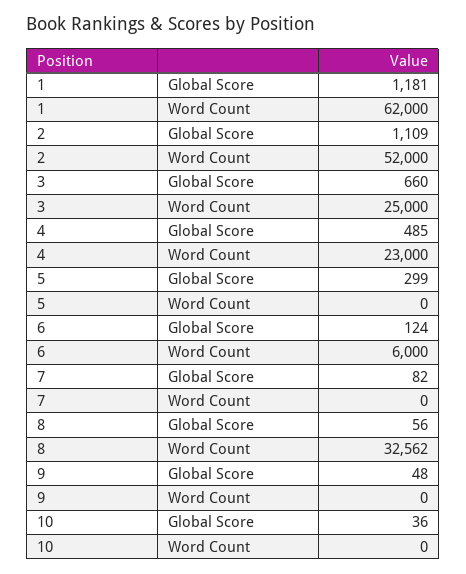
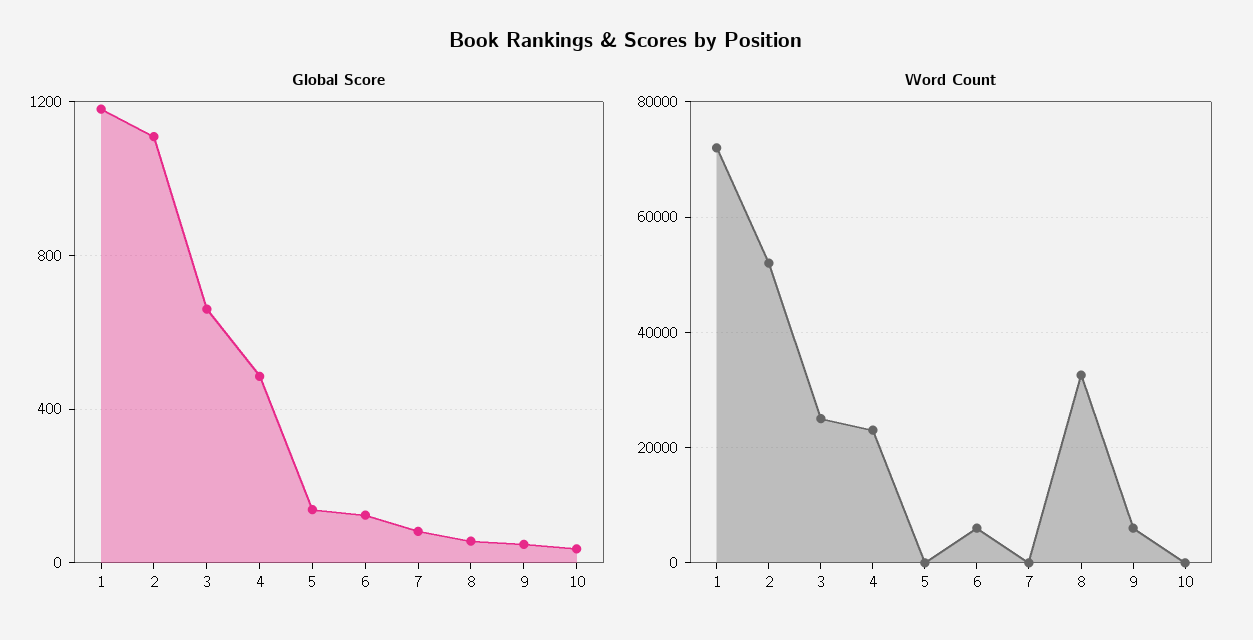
Word Count, 1: 62000 -> 72000
Global Score, 5: 299 -> 150
Word Count, 9: 0 -> 6000

